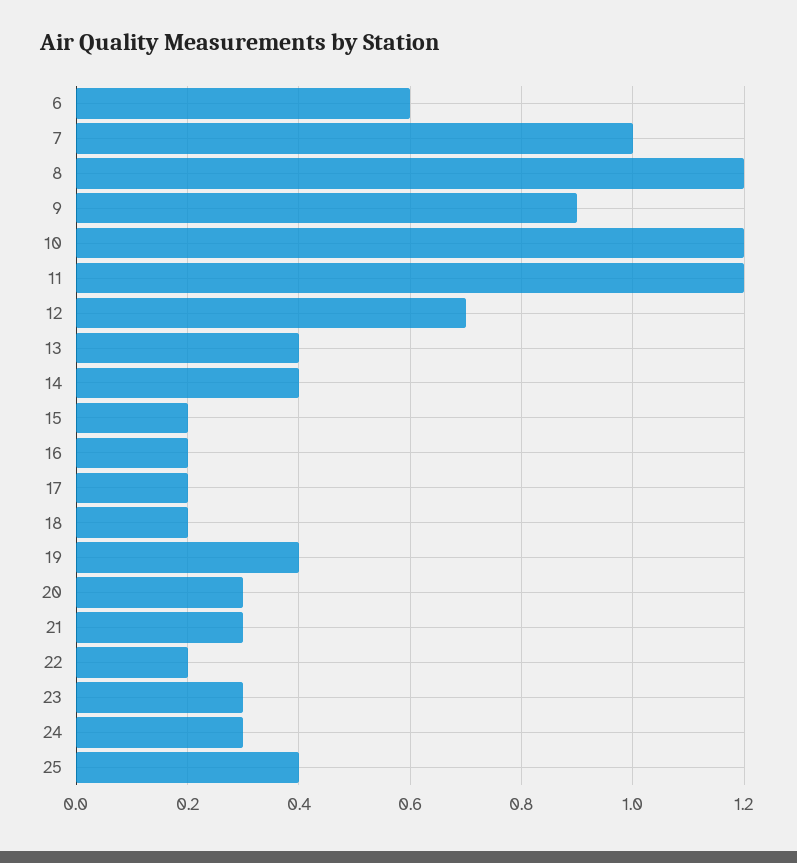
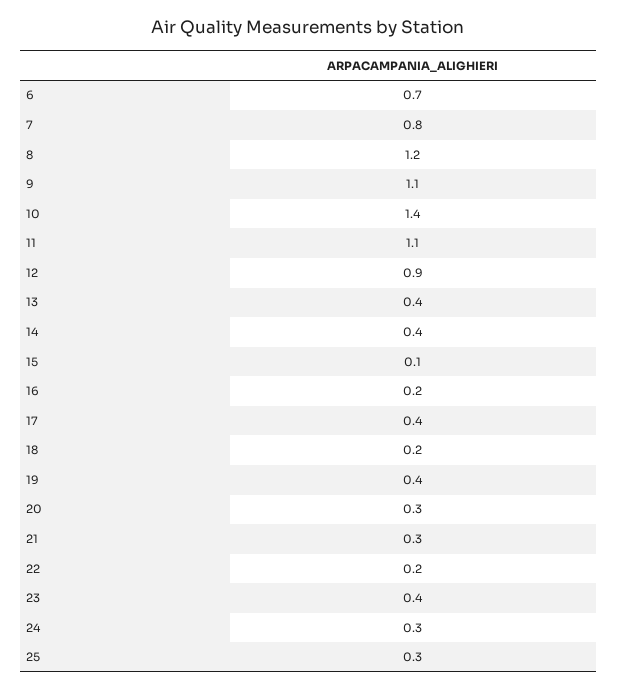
6: 0.6 -> 0.7
7: 1 -> 0.8
9: 0.9 -> 1.1
10: 1.2 -> 1.4
11: 1.2 -> 1.1
12: 0.7 -> 0.9
15: 0.2 -> 0.1
17: 0.2 -> 0.4
23: 0.3 -> 0.4
25: 0.4 -> 0.3

